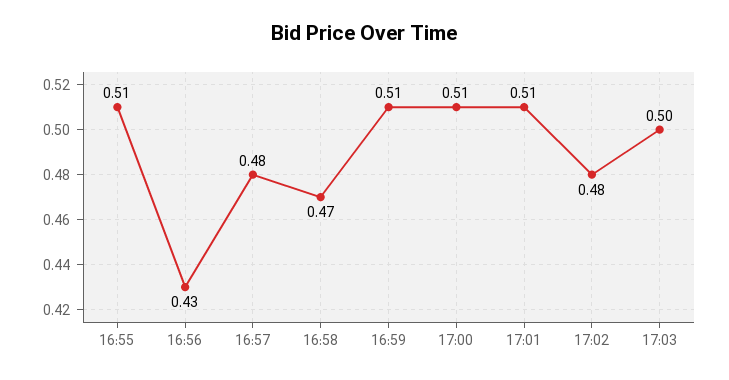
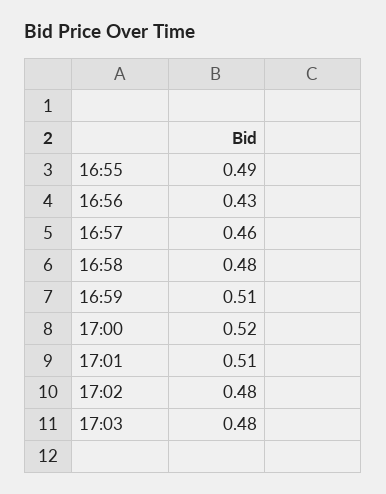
16:55: 0.51 -> 0.49
16:57: 0.48 -> 0.46
16:58: 0.47 -> 0.48
17:00: 0.51 -> 0.52
17:03: 0.5 -> 0.48

